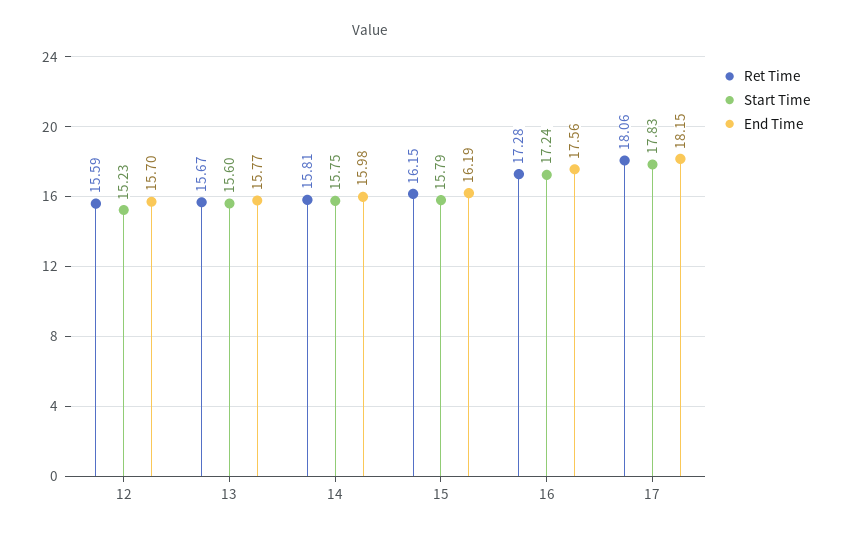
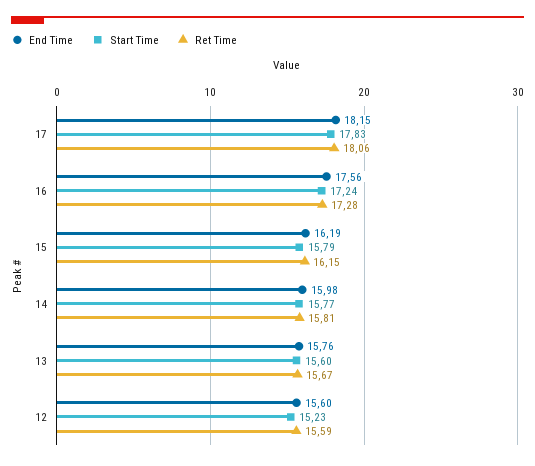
End Time, 12: 15.7 -> 15.6
End Time, 13: 15.77 -> 15.76
Start Time, 14: 15.75 -> 15.77

